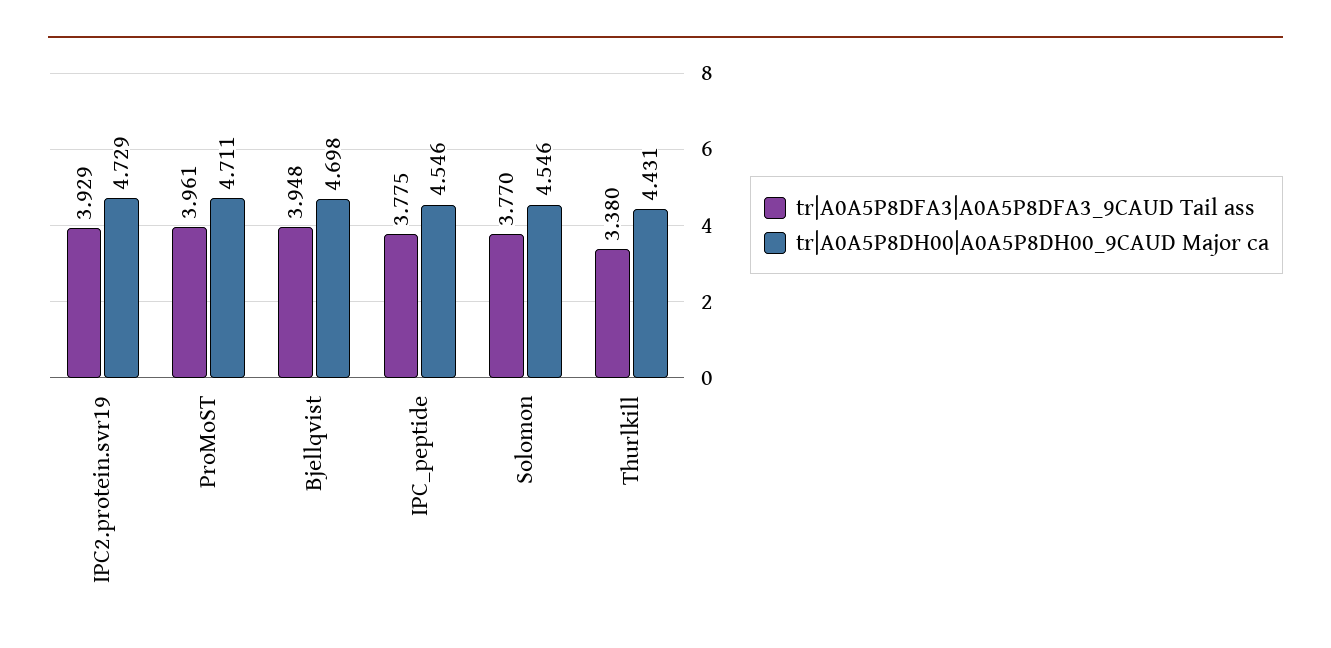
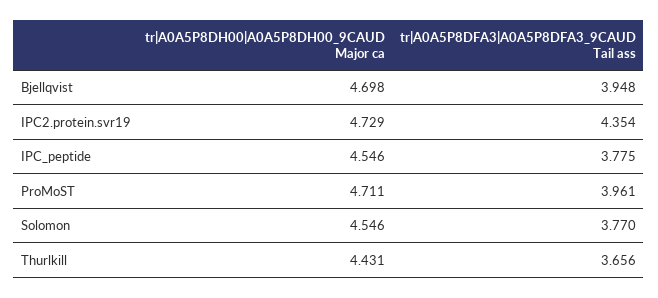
tr|A0A5P8DFA3|A0A5P8DFA3_9CAUD Tail ass, IPC2.protein.svr19: 3.929 -> 4.354
tr|A0A5P8DFA3|A0A5P8DFA3_9CAUD Tail ass, Thurlkill: 3.38 -> 3.656

